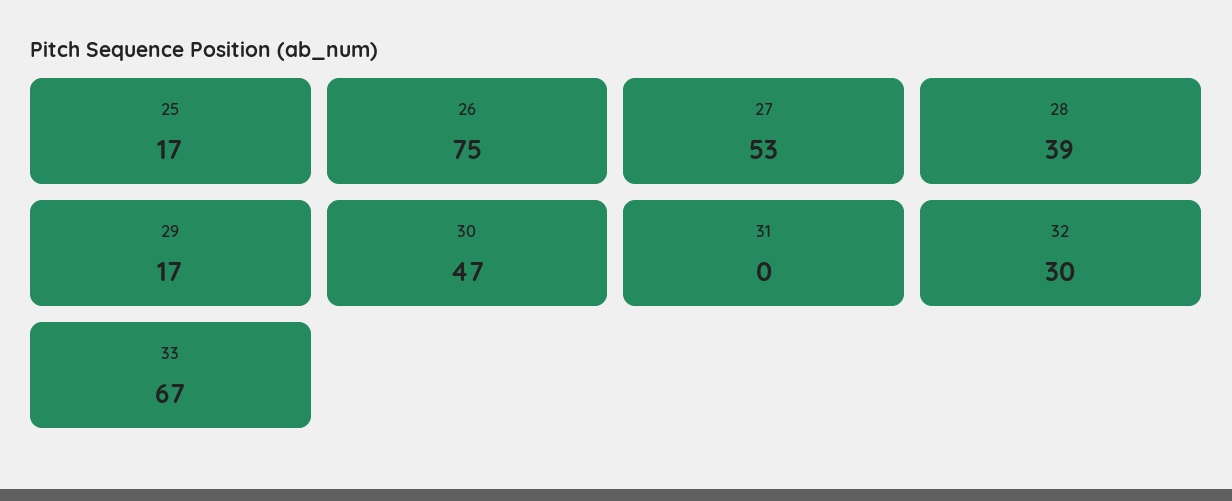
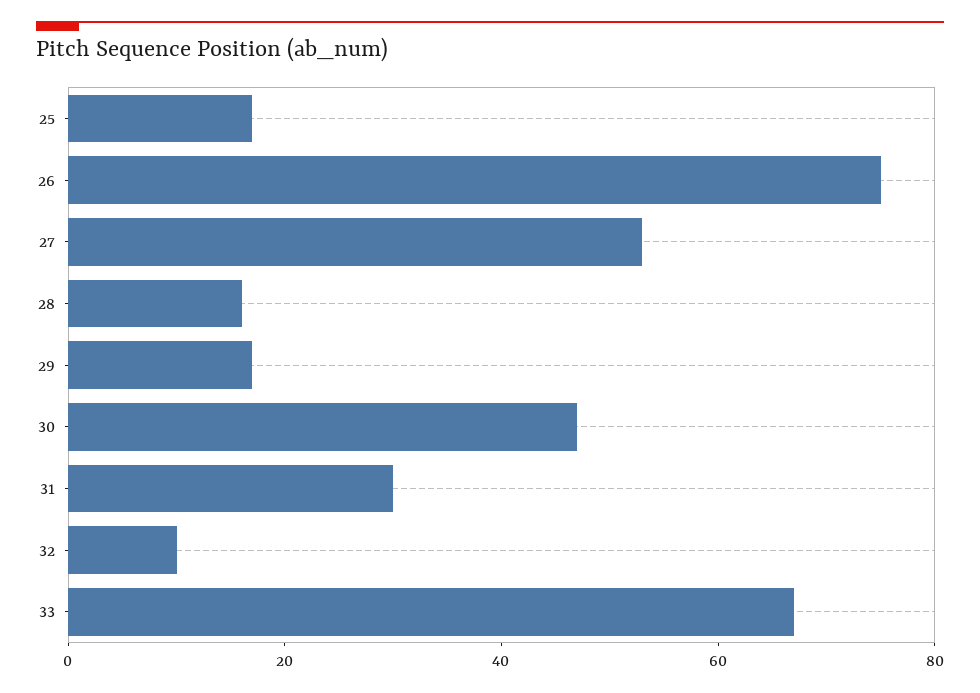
28: 39 -> 15
31: 0 -> 30
32: 30 -> 10

